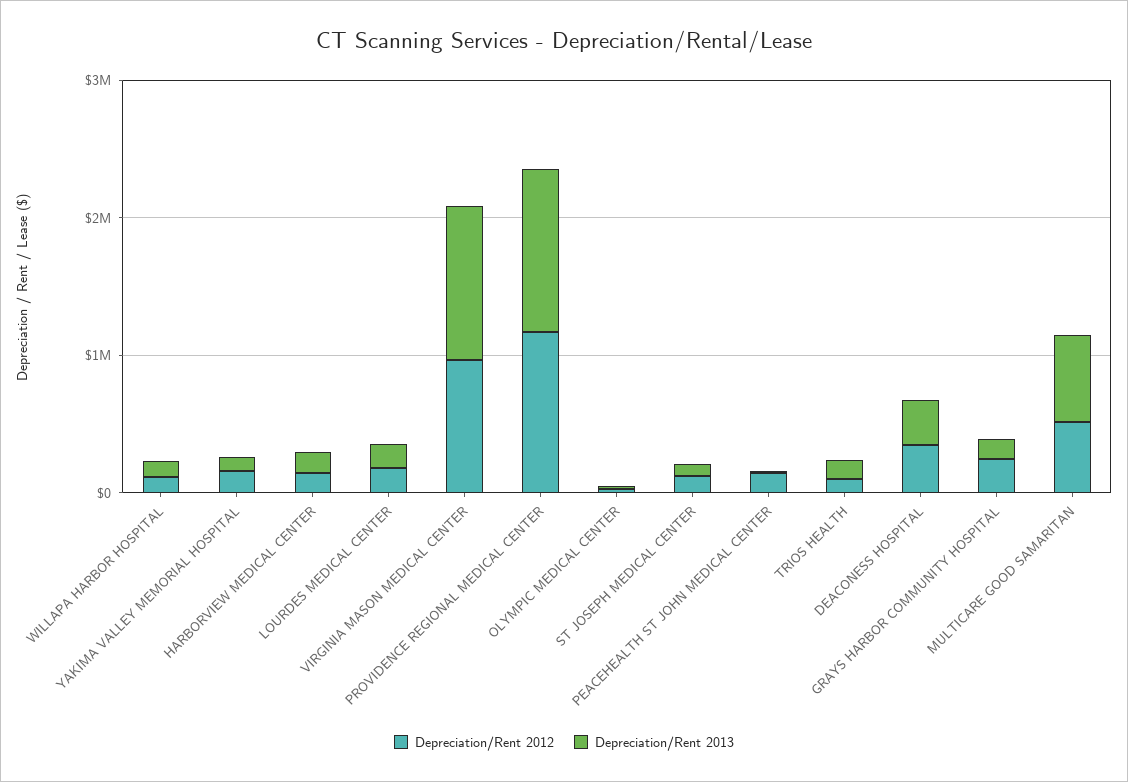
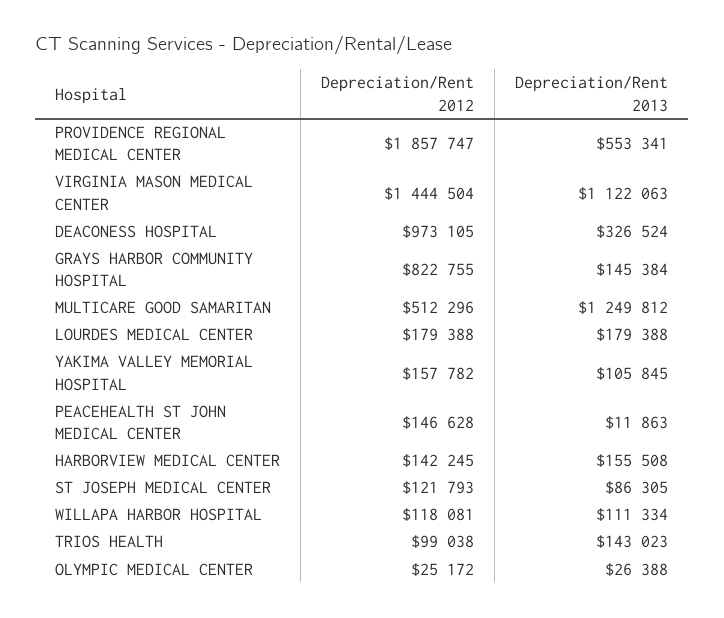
Depreciation/Rent 2012, VIRGINIA MASON MEDICAL CENTER: 1000000 -> 1444504
Depreciation/Rent 2012, PROVIDENCE REGIONAL MEDICAL CENTER: 1200000 -> 1857747
Depreciation/Rent 2013, PROVIDENCE REGIONAL MEDICAL CENTER: 1200000 -> 553341
Depreciation/Rent 2012, DEACONESS HOSPITAL: 400000 -> 973105
Depreciation/Rent 2012, GRAYS HARBOR COMMUNITY HOSPITAL: 200000 -> 822755
Depreciation/Rent 2013, MULTICARE GOOD SAMARITAN: 600000 -> 1249812

